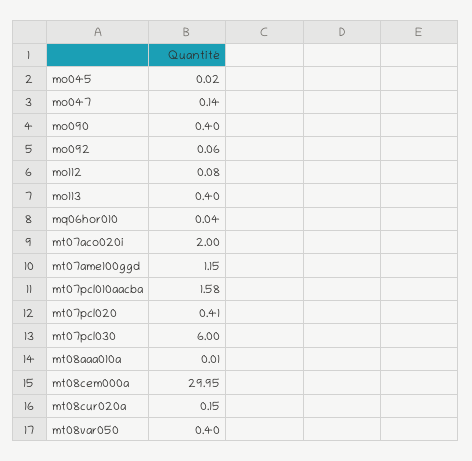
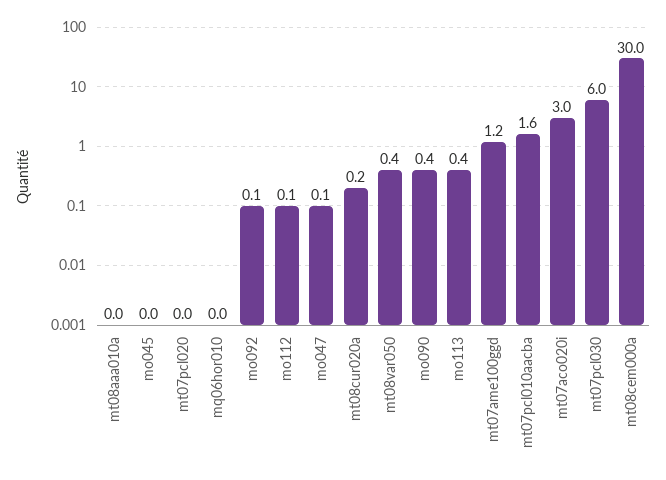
mt07aco020i: 2 -> 3
mt07pcl020: 0.41 -> 0

